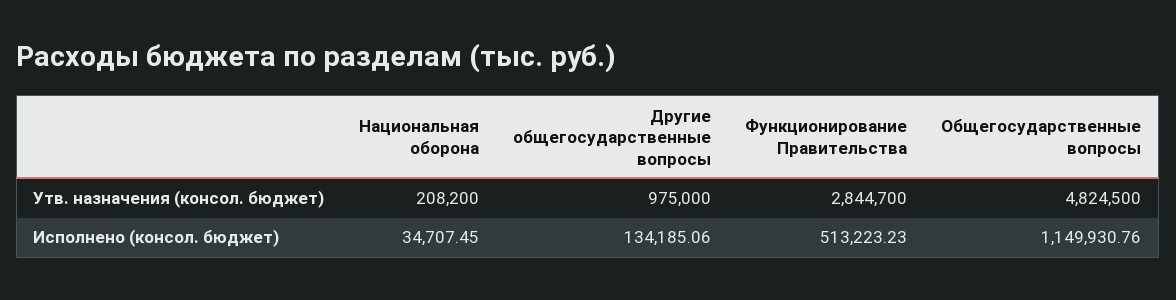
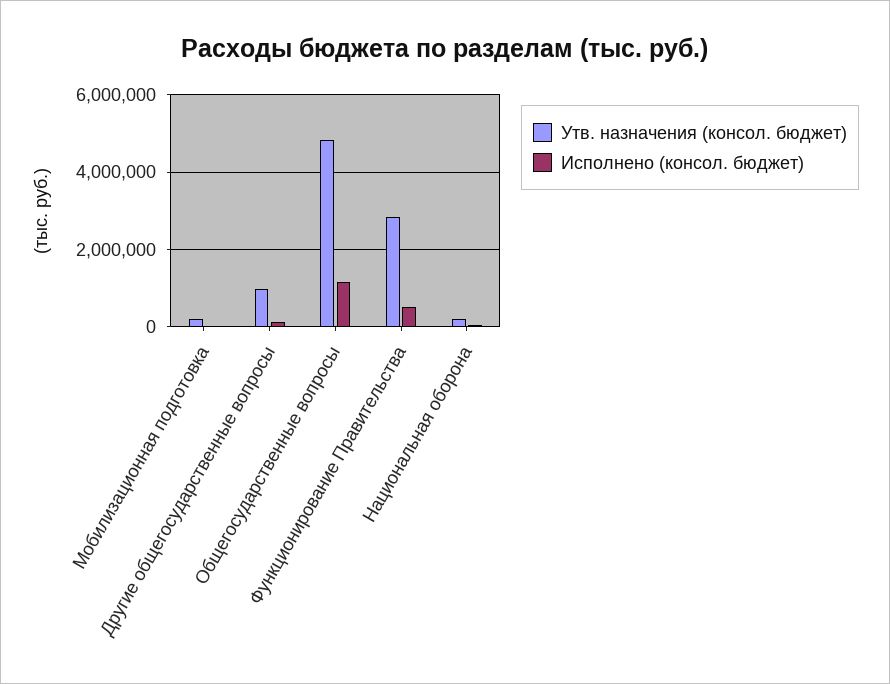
Утв. назначения (консол. бюджет), Мобилизационная подготовка: none -> 200000
Исполнено (консол. бюджет), Мобилизационная подготовка: none -> 0

